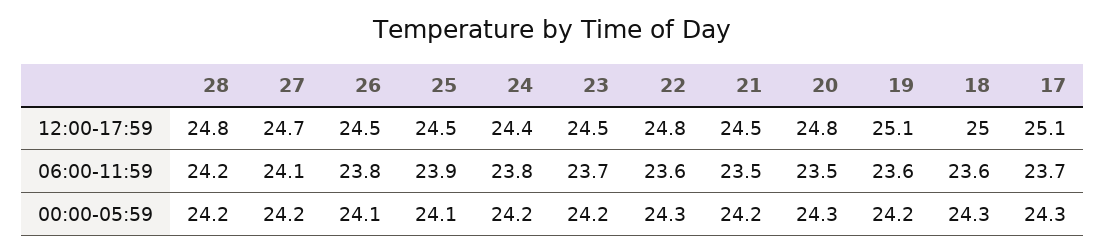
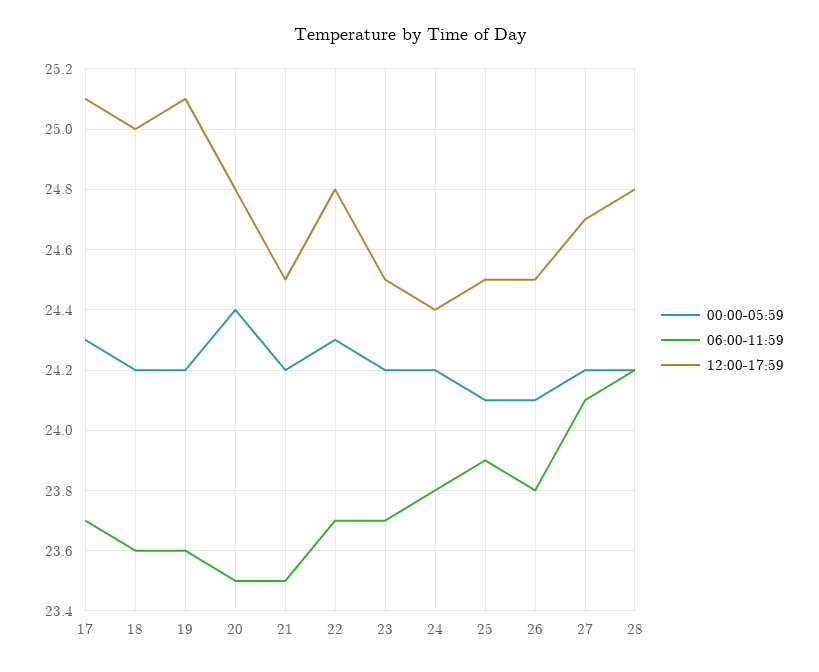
06:00-11:59, 22: 23.6 -> 23.7
00:00-05:59, 20: 24.3 -> 24.4
00:00-05:59, 18: 24.3 -> 24.2

